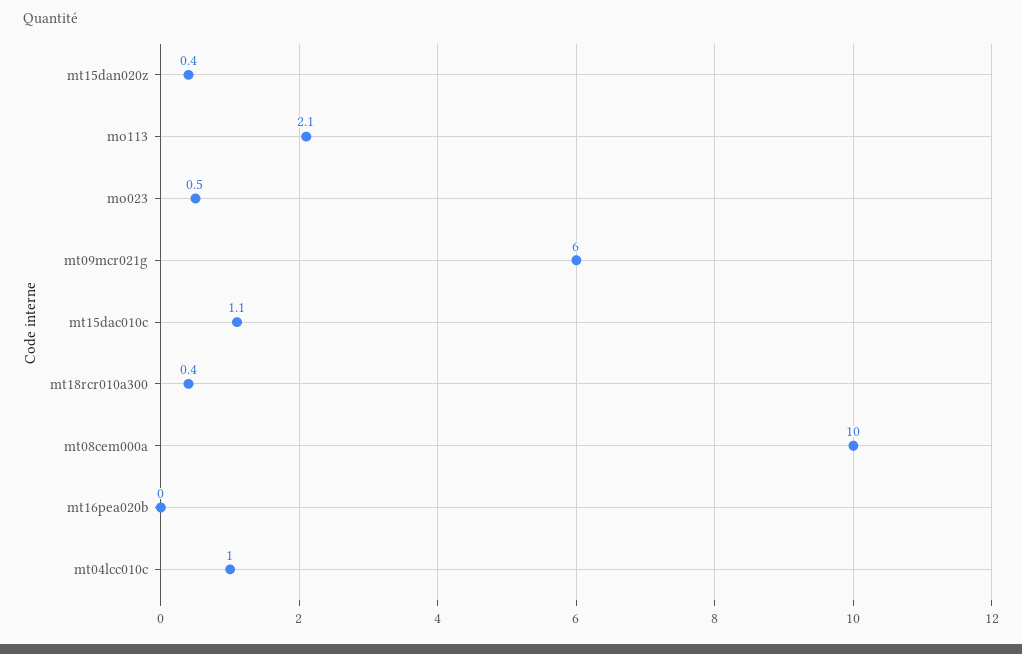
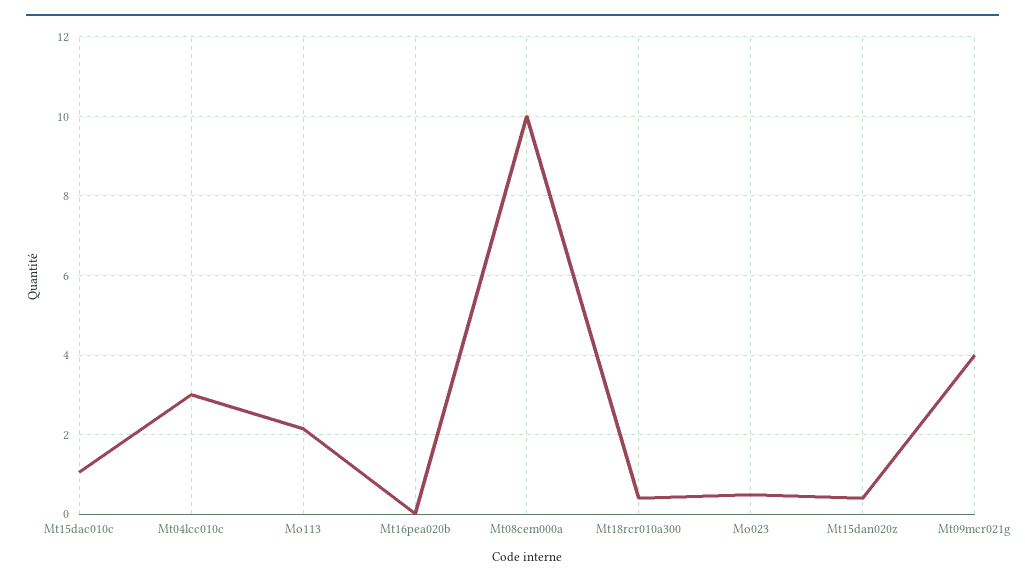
mt09mcr021g: 6 -> 4
mt04lcc010c: 1 -> 3

